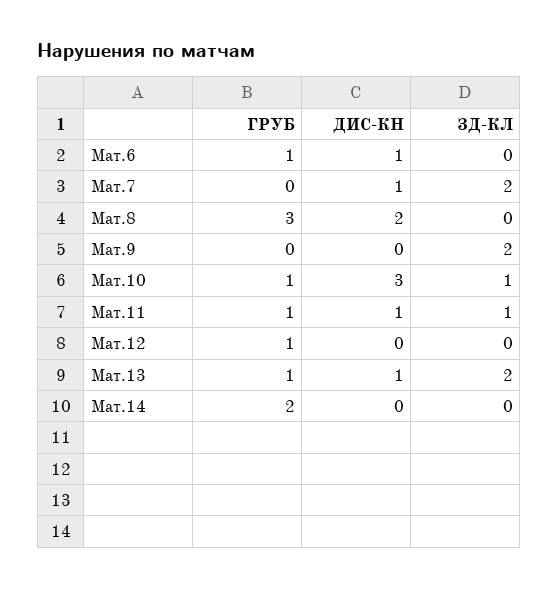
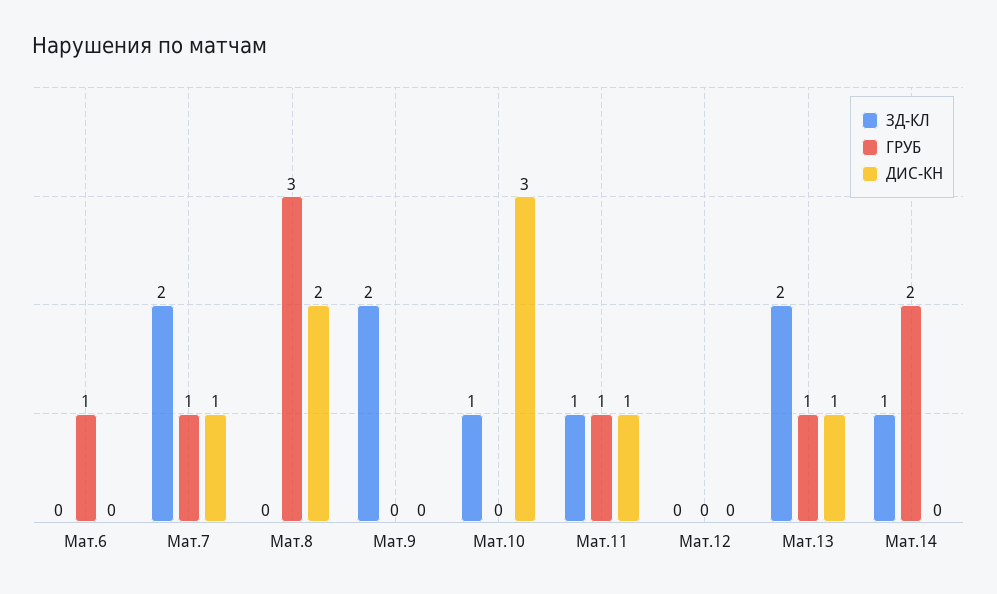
ДИС-КН, Мат.6: 1 -> 0
ГРУБ, Мат.7: 0 -> 1
ГРУБ, Мат.10: 1 -> 0
ГРУБ, Мат.12: 1 -> 0
ЗД-КЛ, Мат.14: 0 -> 1

